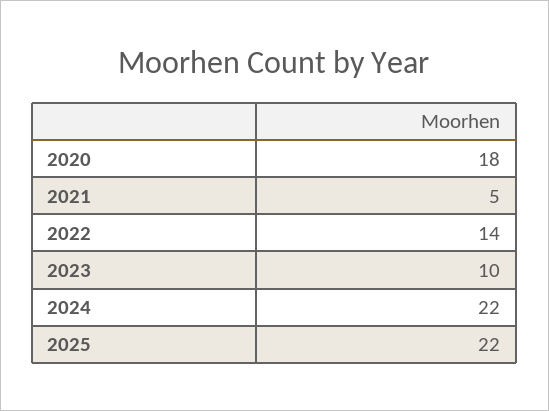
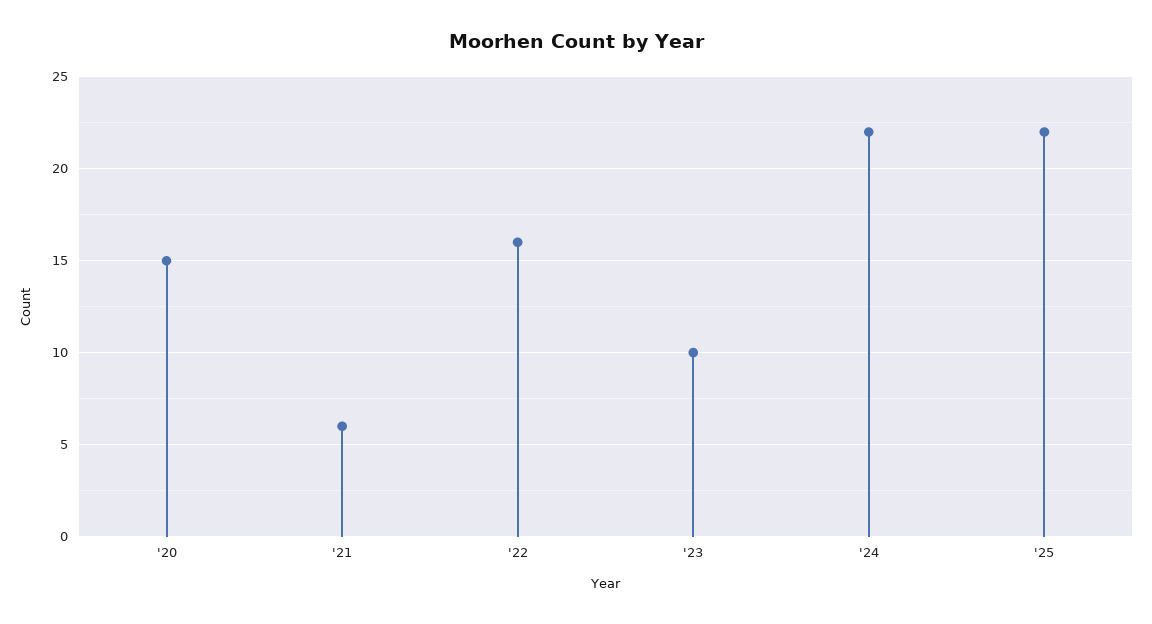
2020: 18 -> 15
2021: 5 -> 6
2022: 14 -> 16

